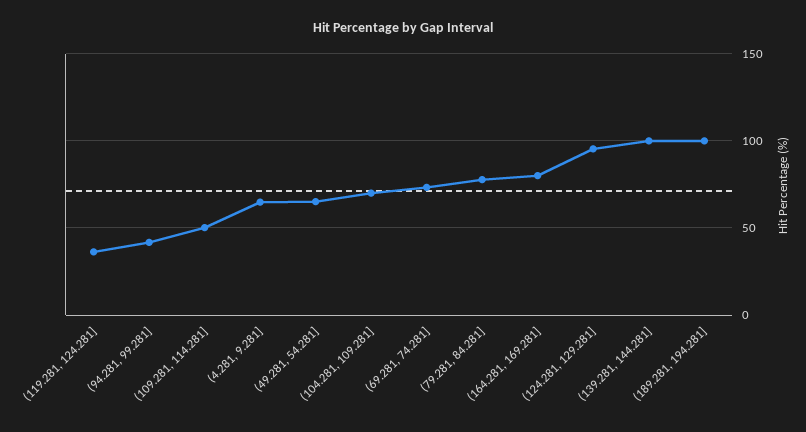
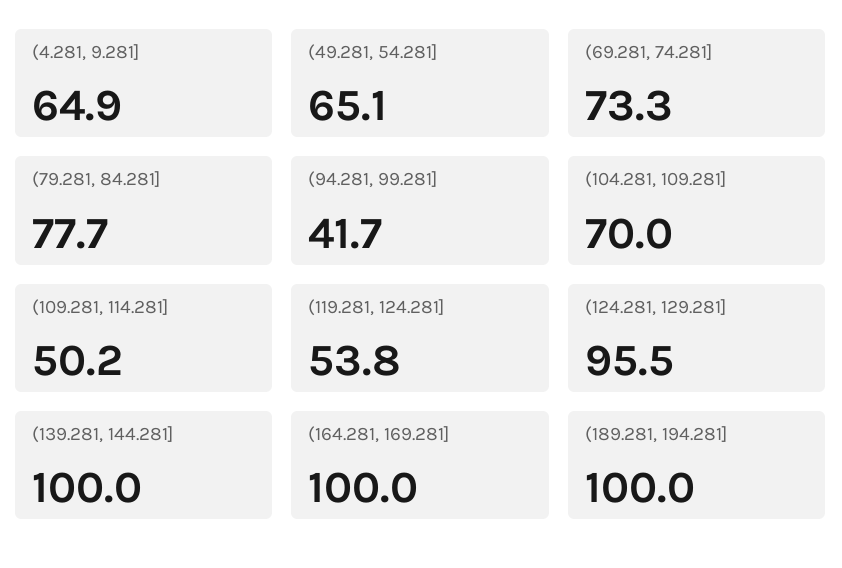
(119.281, 124.281]: 35 -> 53.8
(164.281, 169.281]: 80 -> 100

